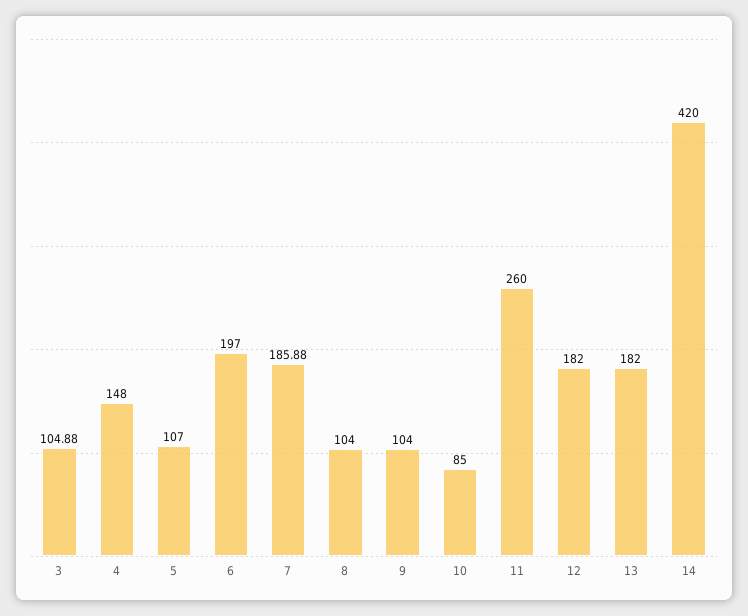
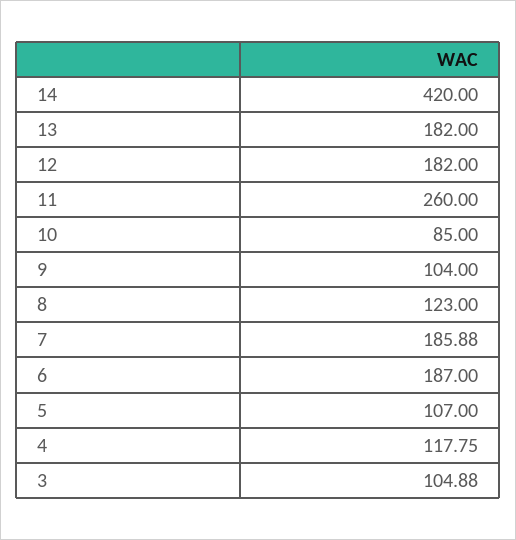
4: 148 -> 117.75
6: 197 -> 187
8: 104 -> 123

